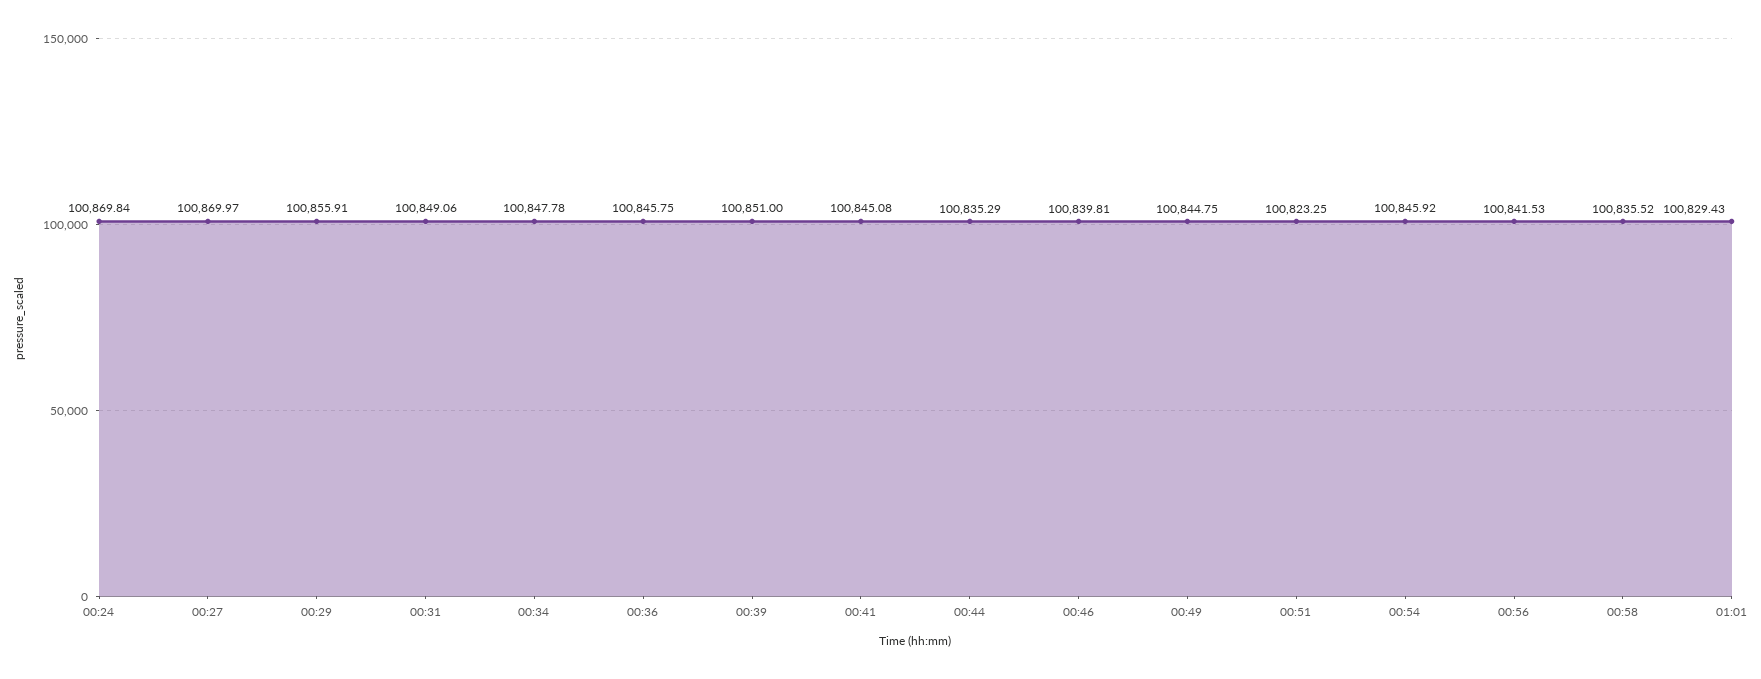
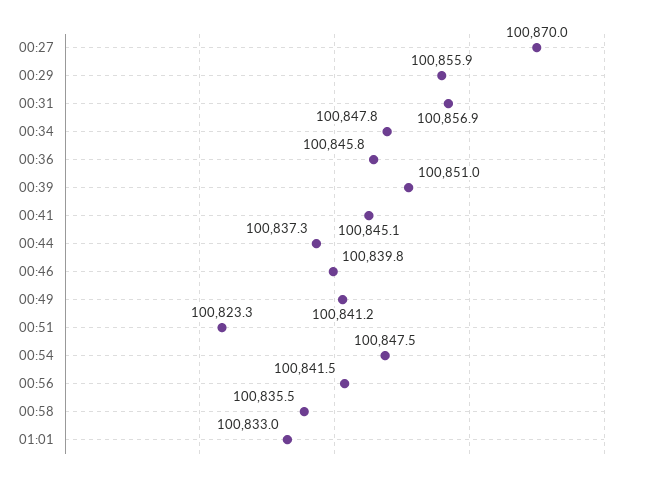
00:24: 100869.84 -> none
00:31: 100849.06 -> 100856.9
00:44: 100835.29 -> 100837.3
00:49: 100844.75 -> 100841.2
00:54: 100845.92 -> 100847.5
01:01: 100829.43 -> 100833

